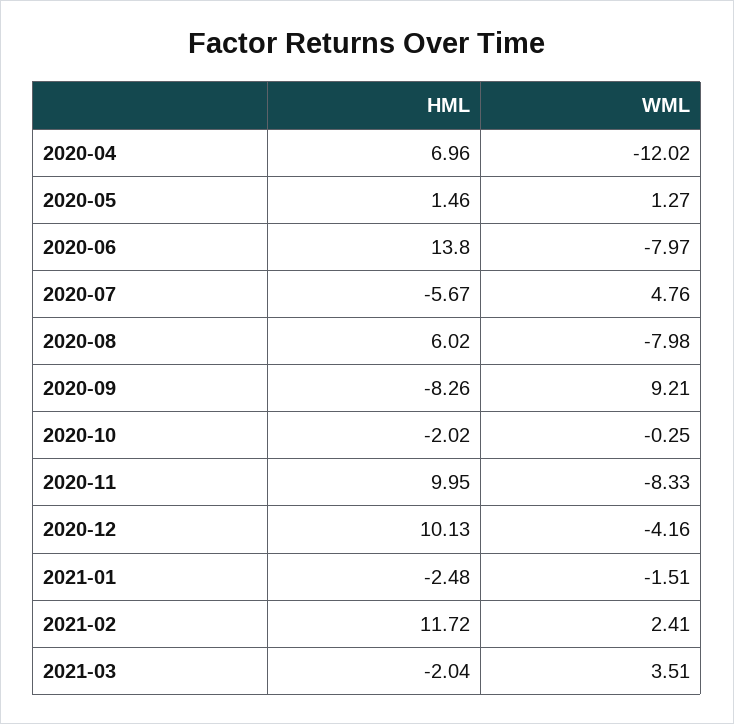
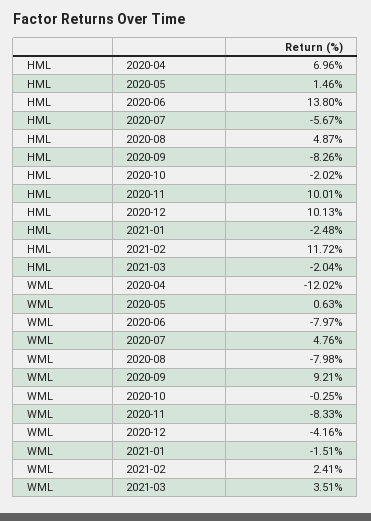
WML, 2020-05: 1.27 -> 0.63
HML, 2020-08: 6.02 -> 4.87
HML, 2020-11: 9.95 -> 10.01

